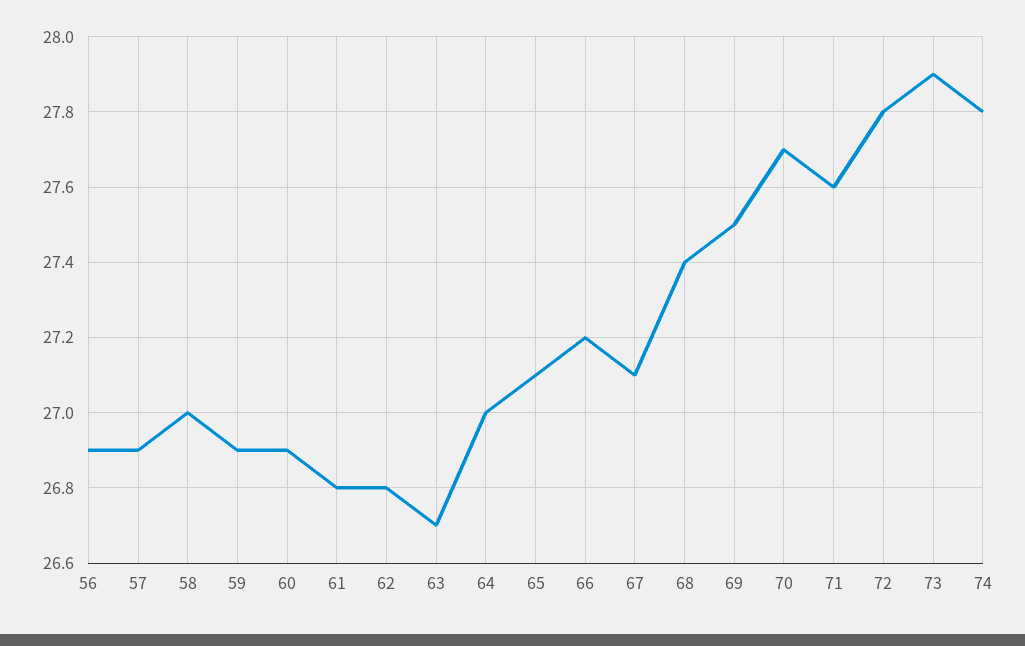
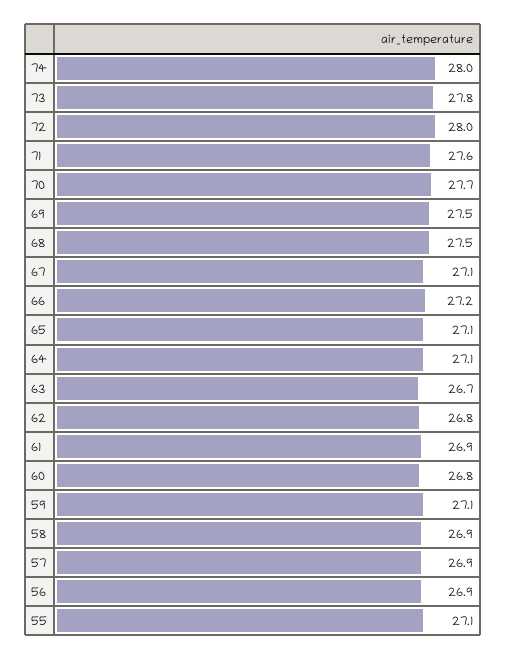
58: 27 -> 26.9
59: 26.9 -> 27.1
60: 26.9 -> 26.8
61: 26.8 -> 26.9
64: 27 -> 27.1
68: 27.4 -> 27.5
72: 27.8 -> 28
73: 27.9 -> 27.8
74: 27.8 -> 28
55: none -> 27.1

